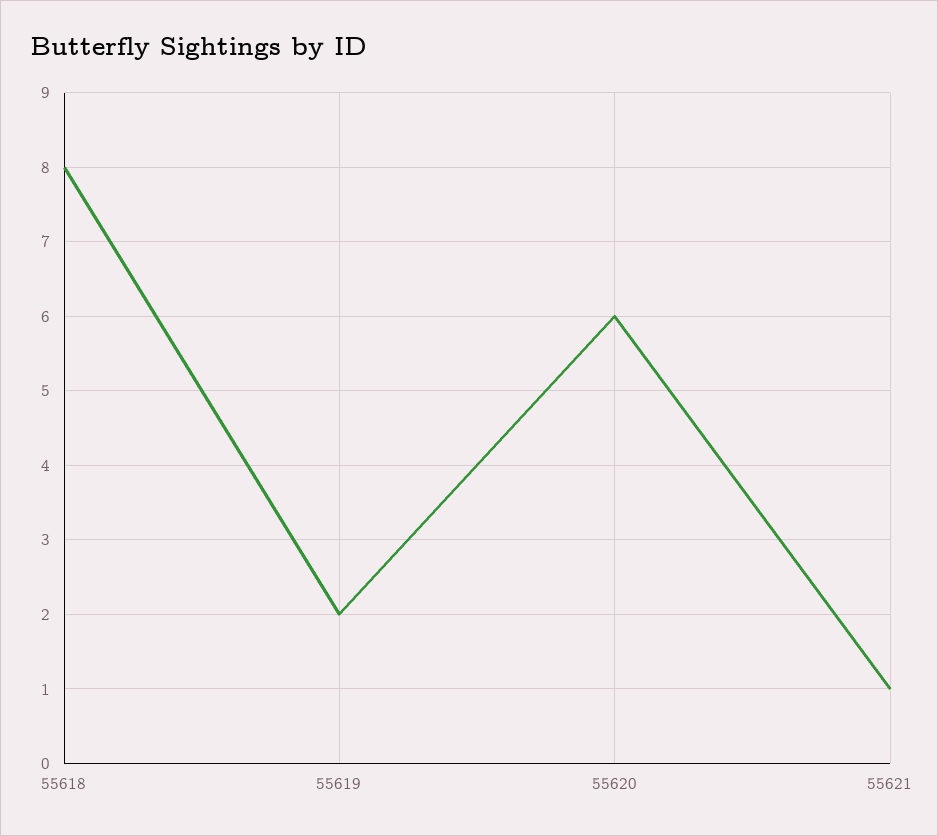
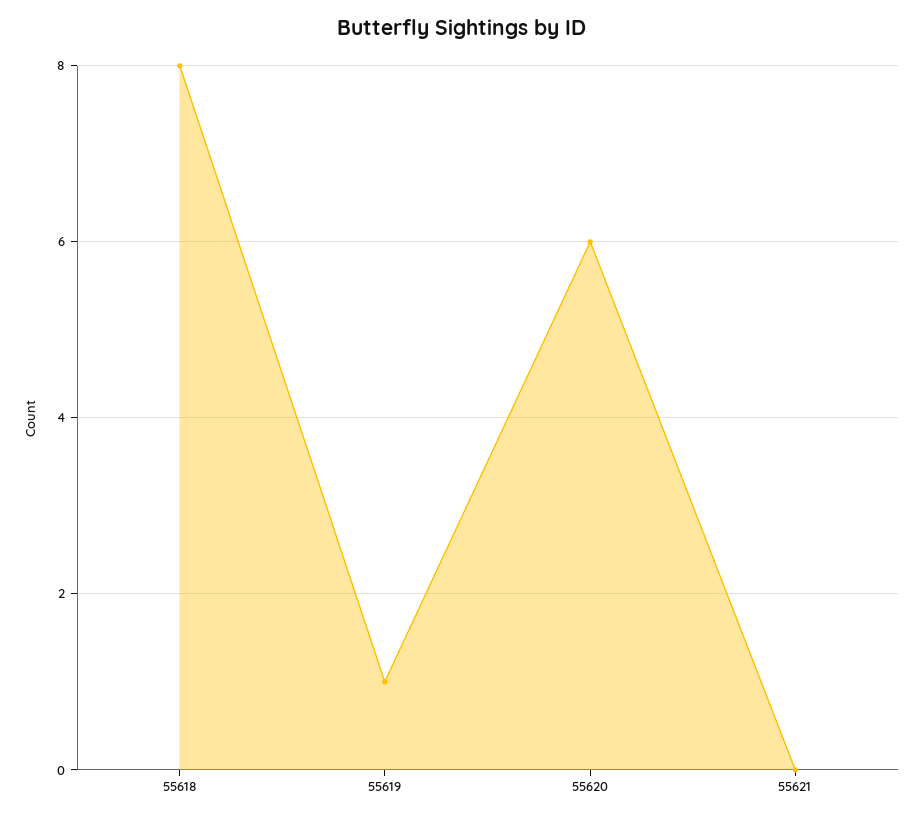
55619: 2 -> 1
55621: 1 -> 0

